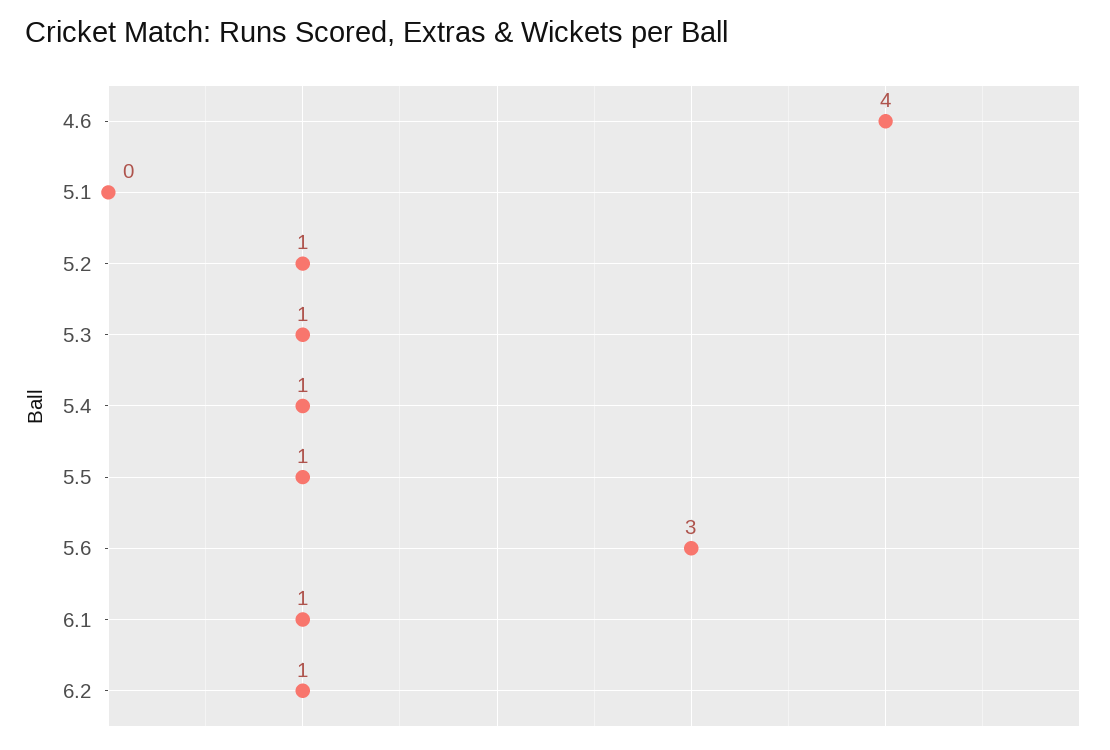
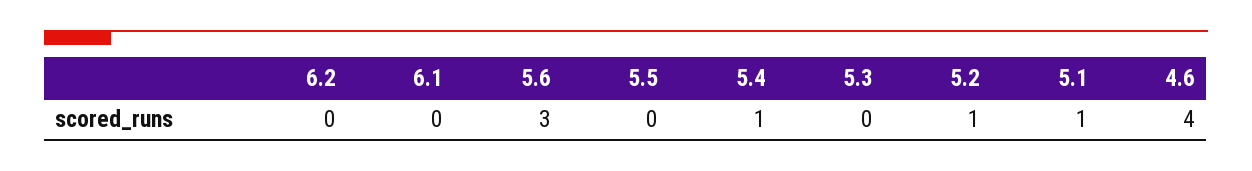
5.1: 0 -> 1
5.3: 1 -> 0
5.5: 1 -> 0
6.1: 1 -> 0
6.2: 1 -> 0

